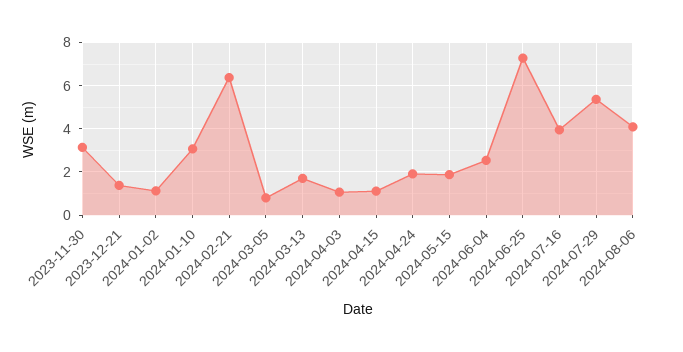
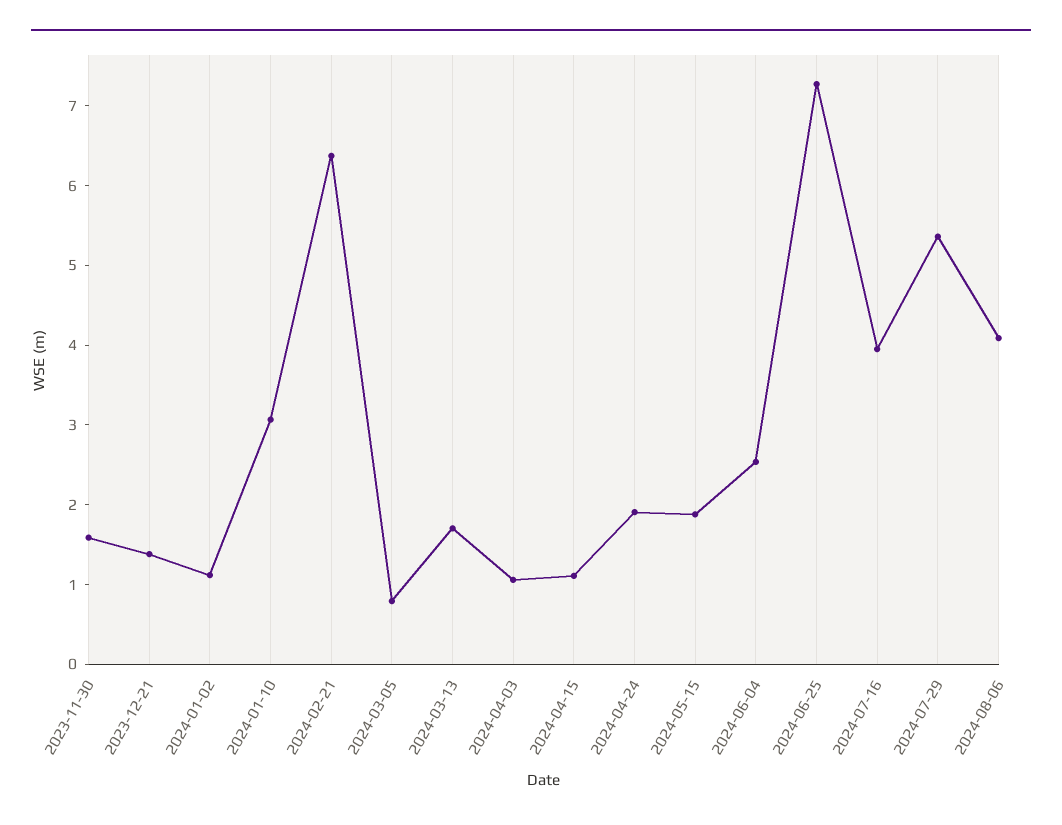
2023-11-30: 3 -> 1.6

